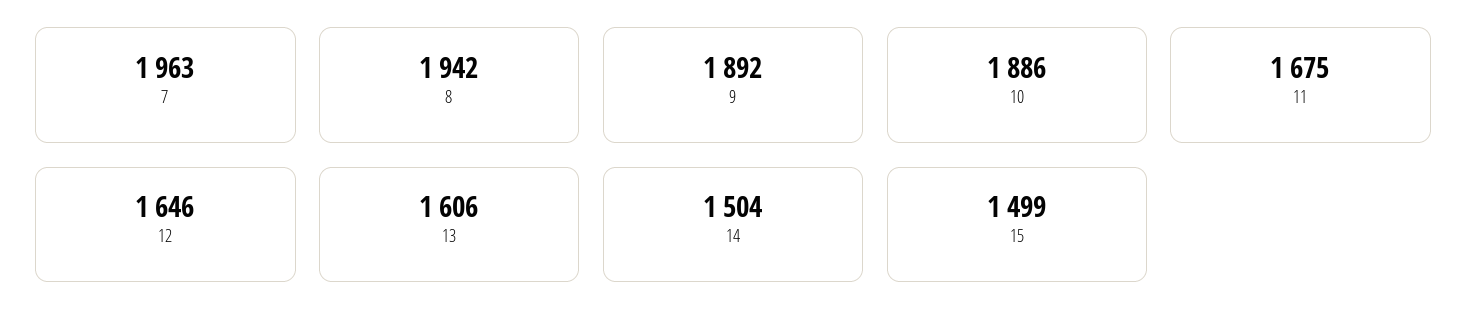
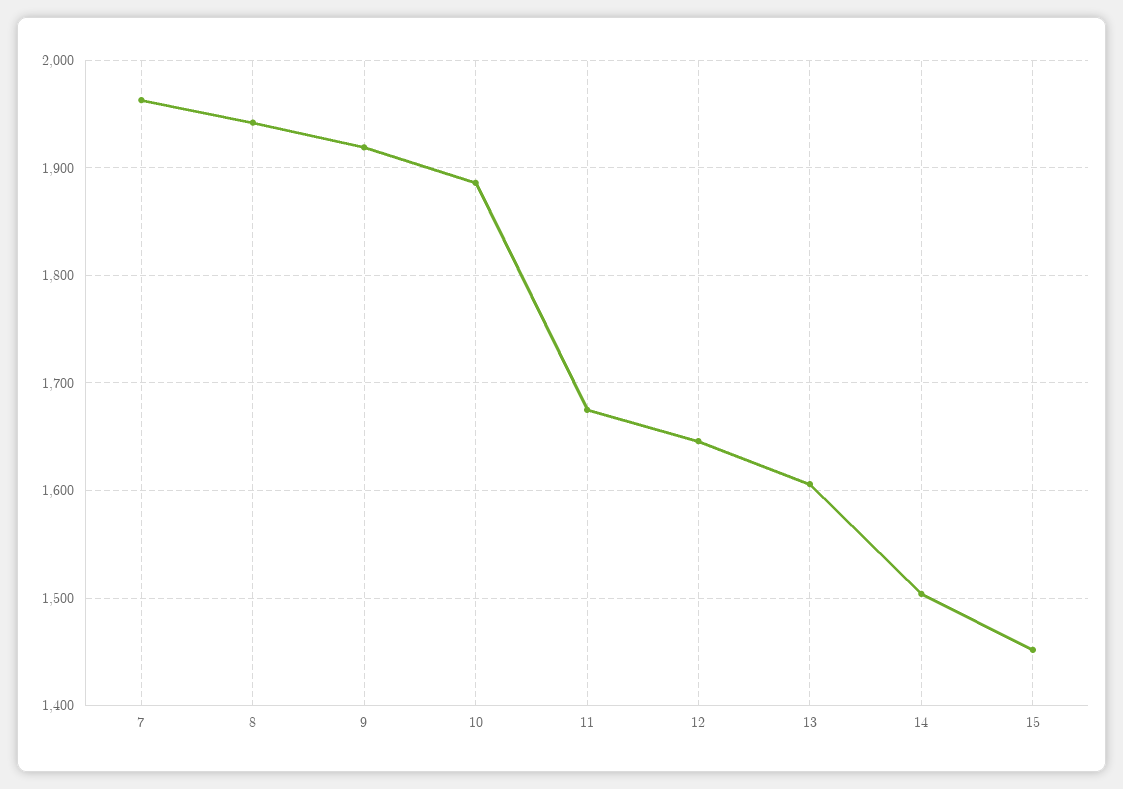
9: 1892 -> 1920
15: 1499 -> 1450

